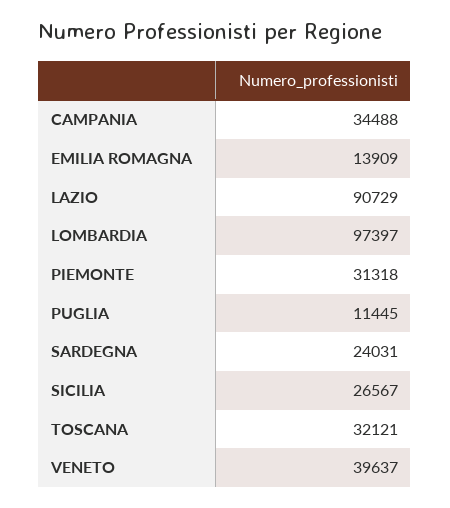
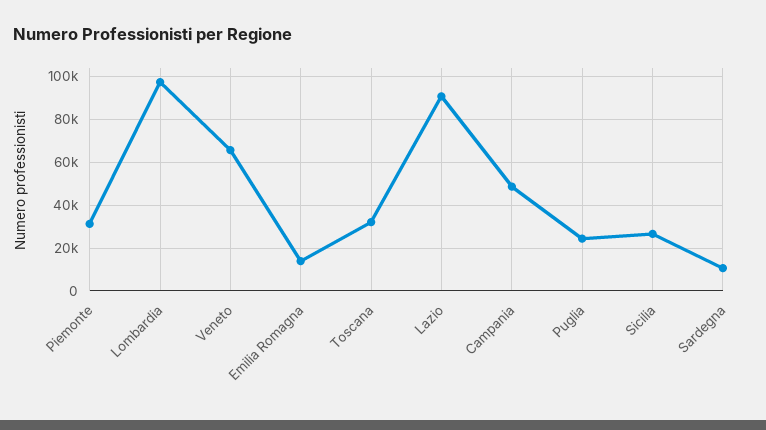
CAMPANIA: 34488 -> 50000
PUGLIA: 11445 -> 25000
SARDEGNA: 24031 -> 10000
VENETO: 39637 -> 65000

